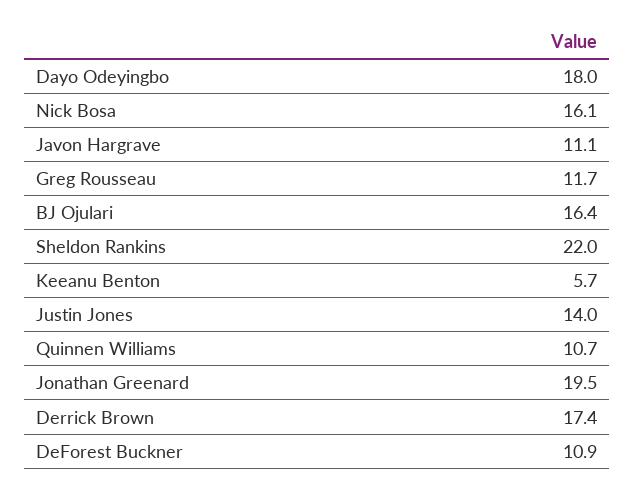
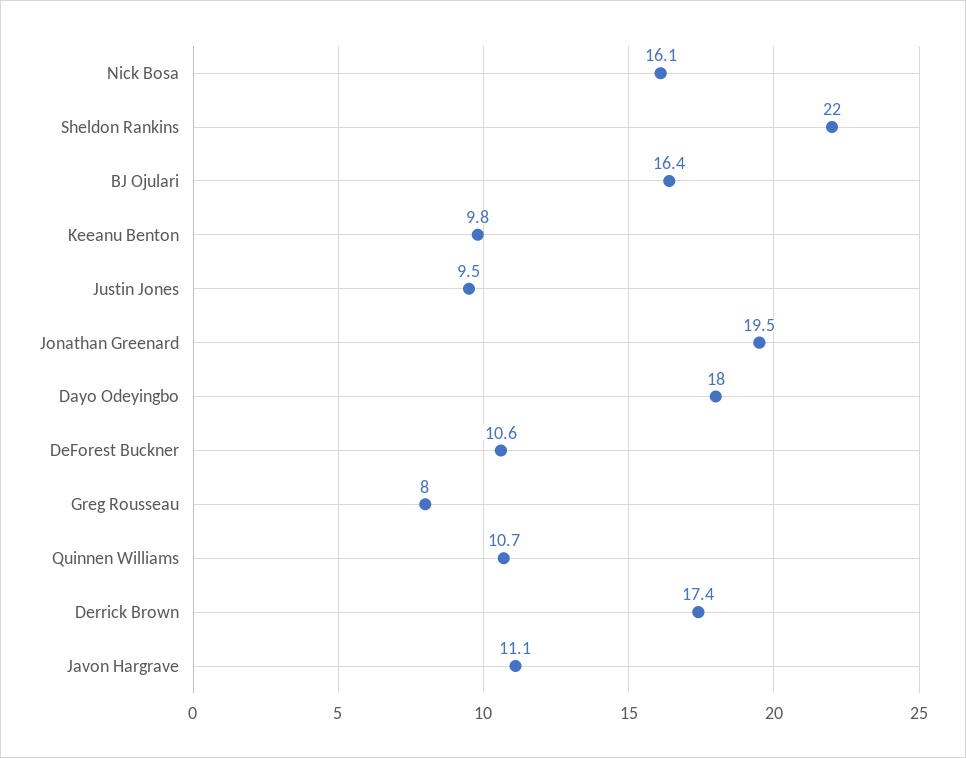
Greg Rousseau: 11.7 -> 8
Keeanu Benton: 5.7 -> 9.8
Justin Jones: 14 -> 9.5
DeForest Buckner: 10.9 -> 10.6

